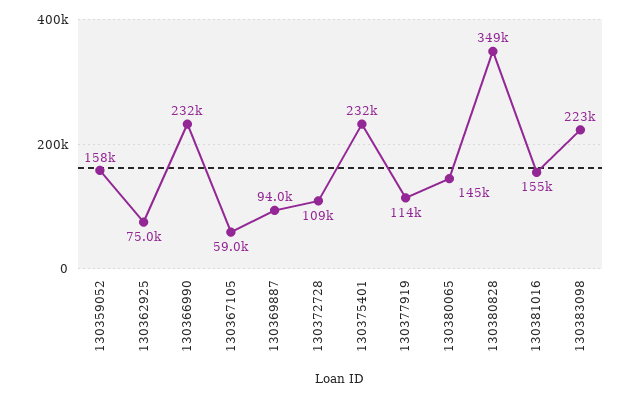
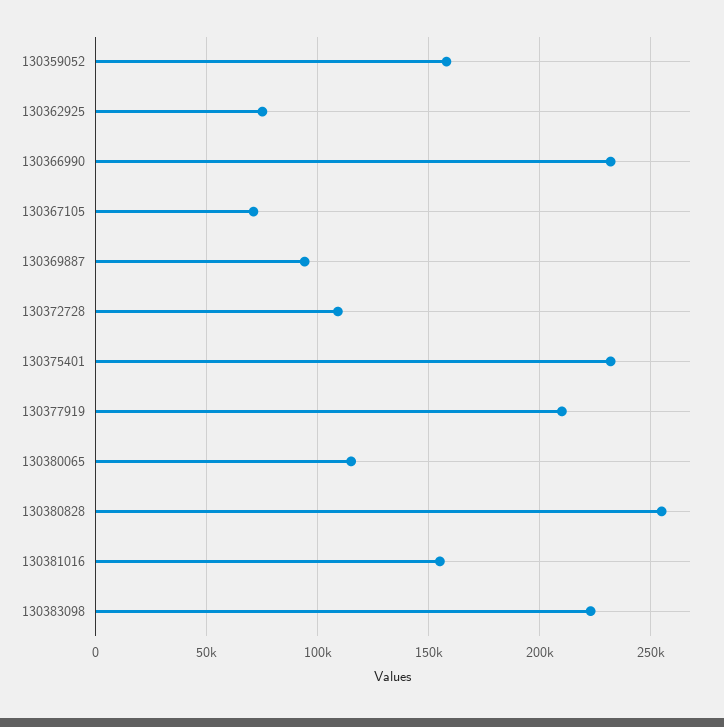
130367105: 59000 -> 70000
130377919: 114000 -> 210000
130380065: 145000 -> 115000
130380828: 349000 -> 255000

